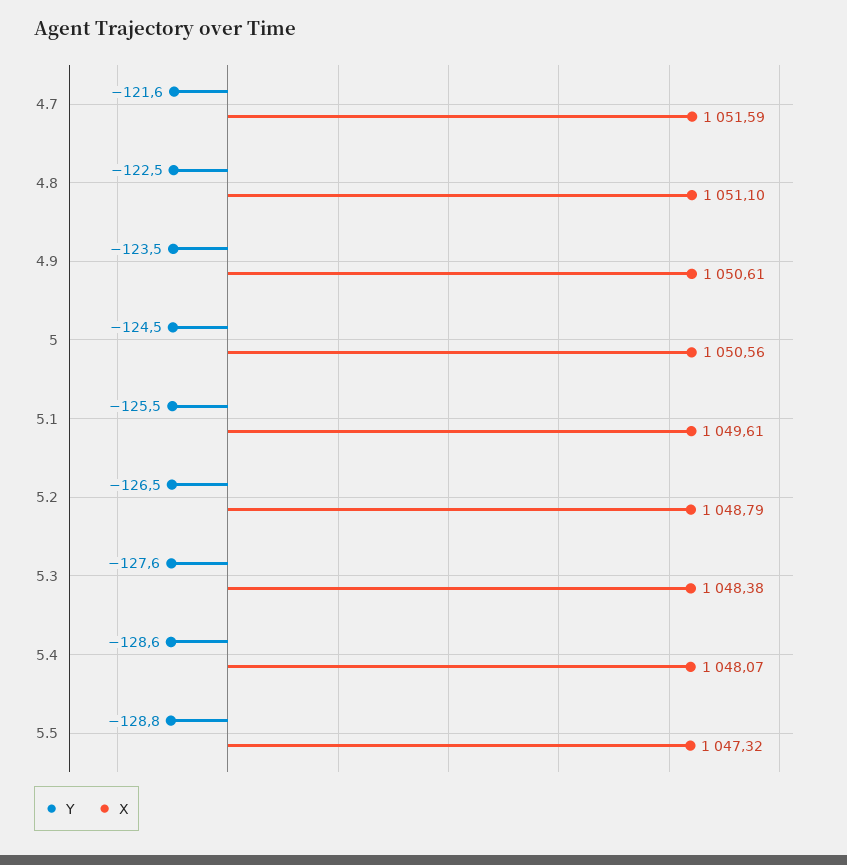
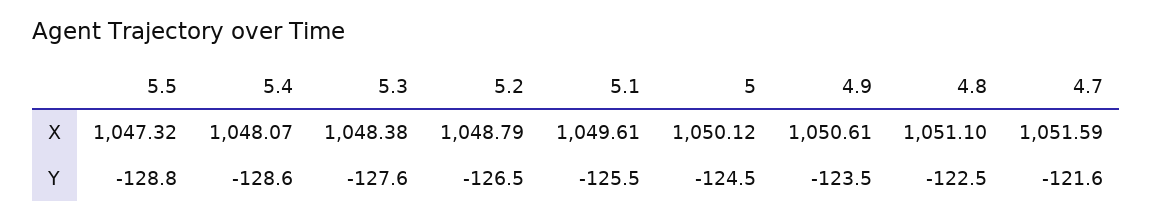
X, 5: 1050.56 -> 1050.12

